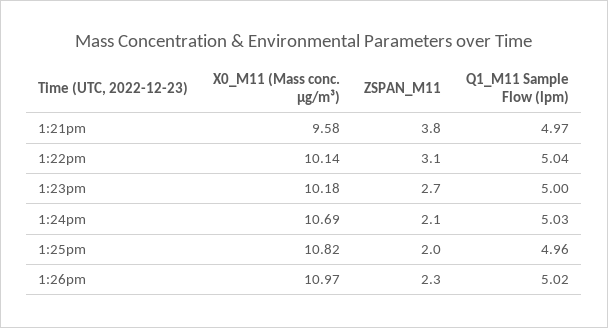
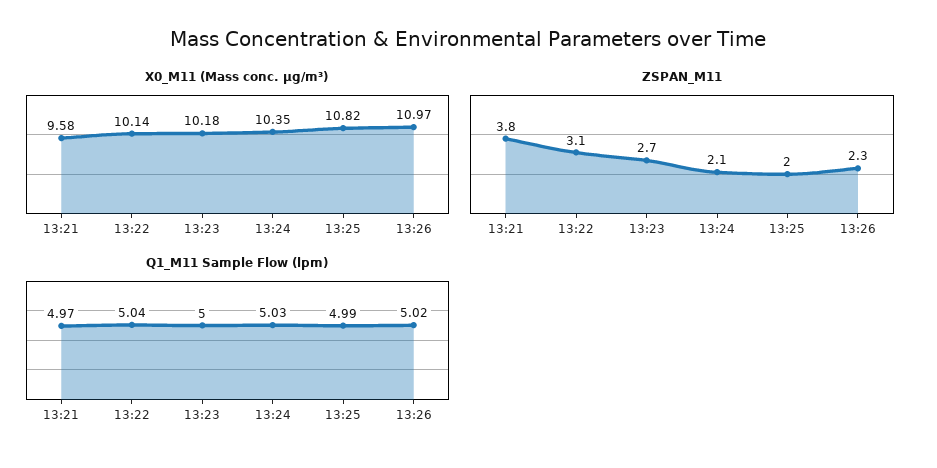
X0_M11 (Mass conc. μg/m³), 1:24pm: 10.69 -> 10.35
Q1_M11 Sample Flow (lpm), 1:25pm: 4.96 -> 4.99

